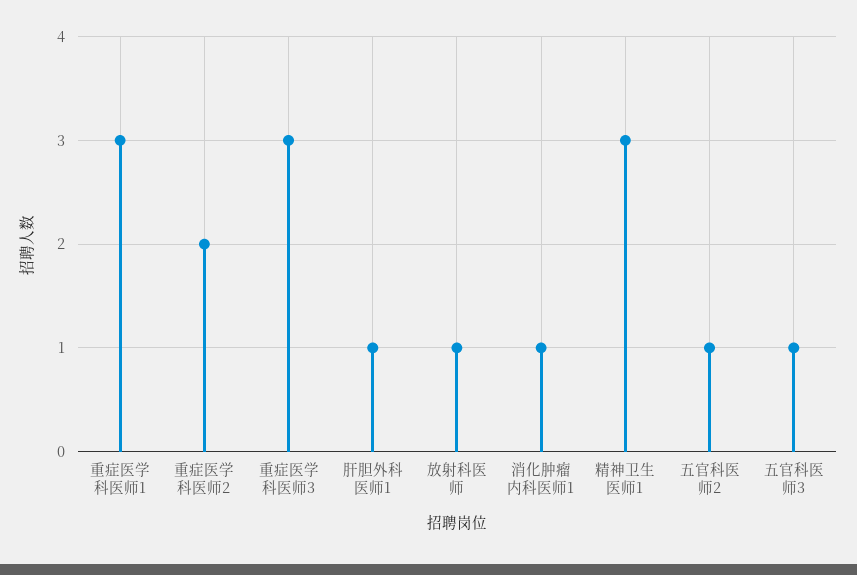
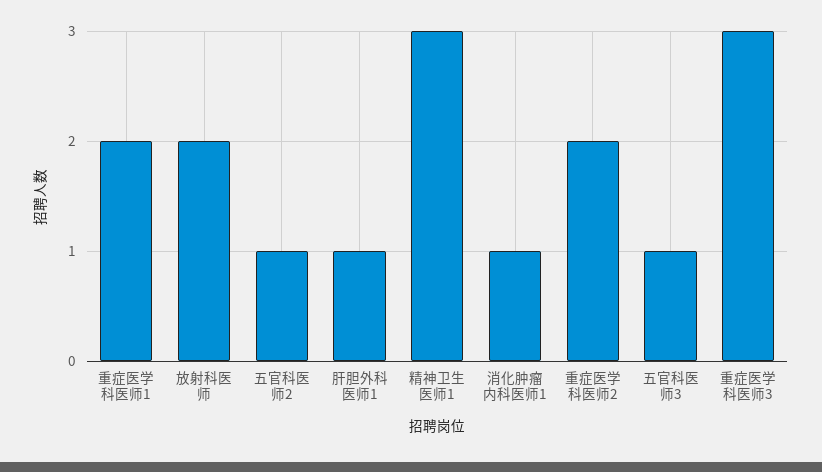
重症医学科医师1: 3 -> 2
放射科医师: 1 -> 2

